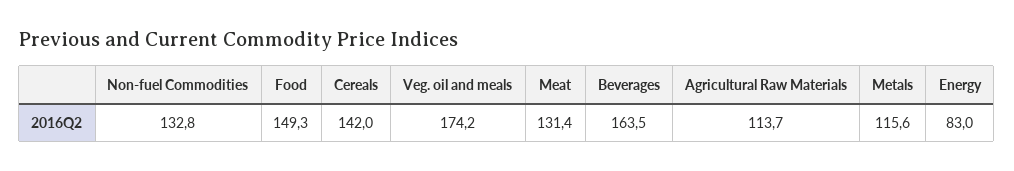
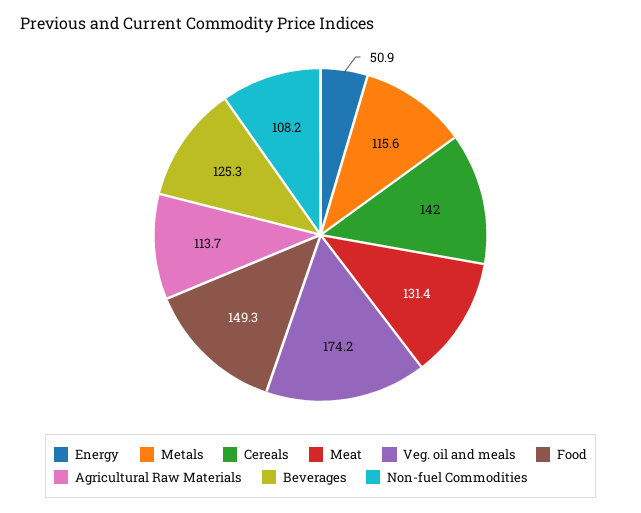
Non-fuel Commodities: 132.8 -> 108.2
Beverages: 163.5 -> 125.3
Energy: 83 -> 50.9

